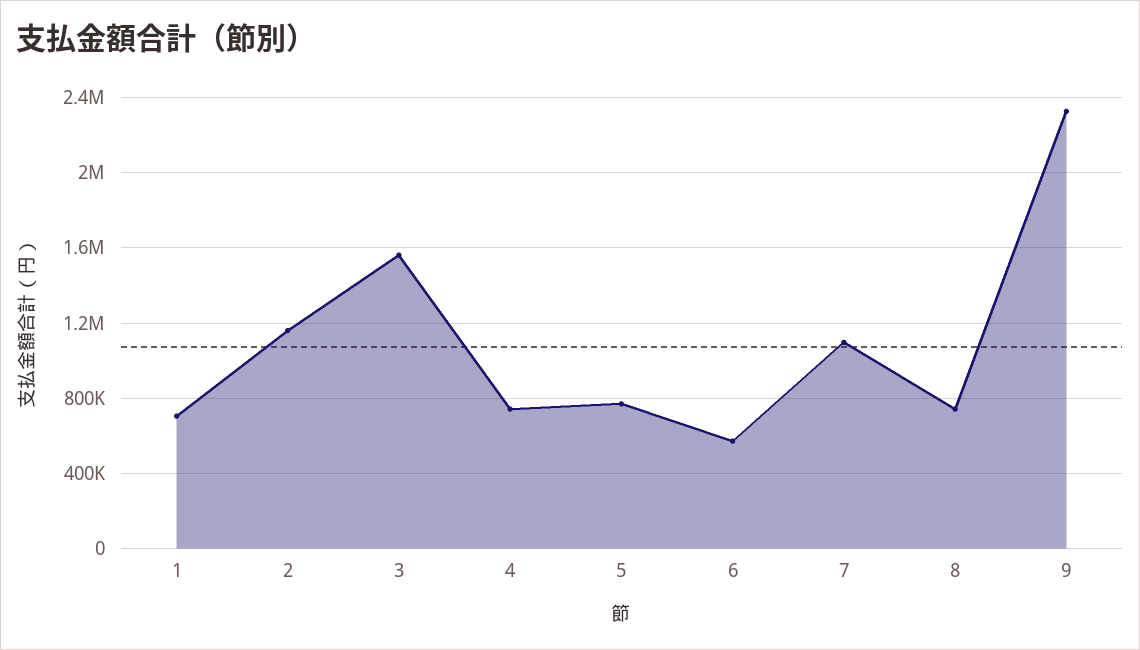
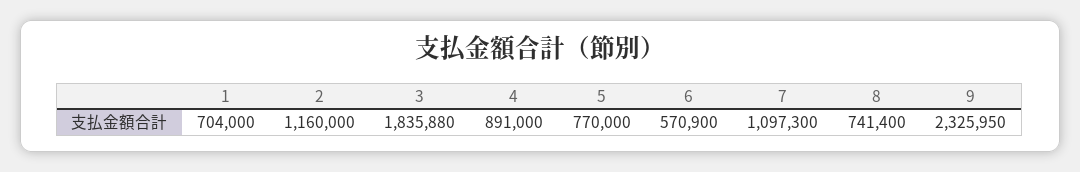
3: 1550000 -> 1835880
4: 750000 -> 891000

